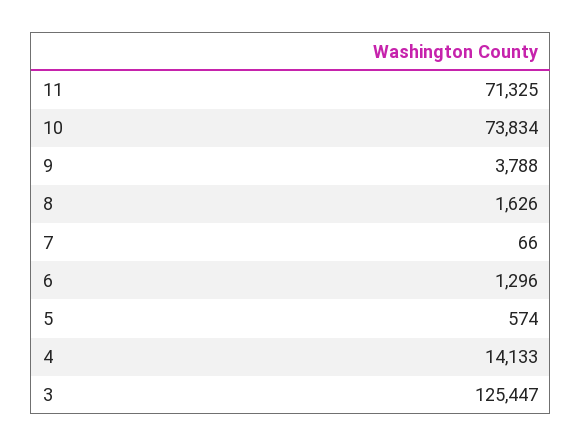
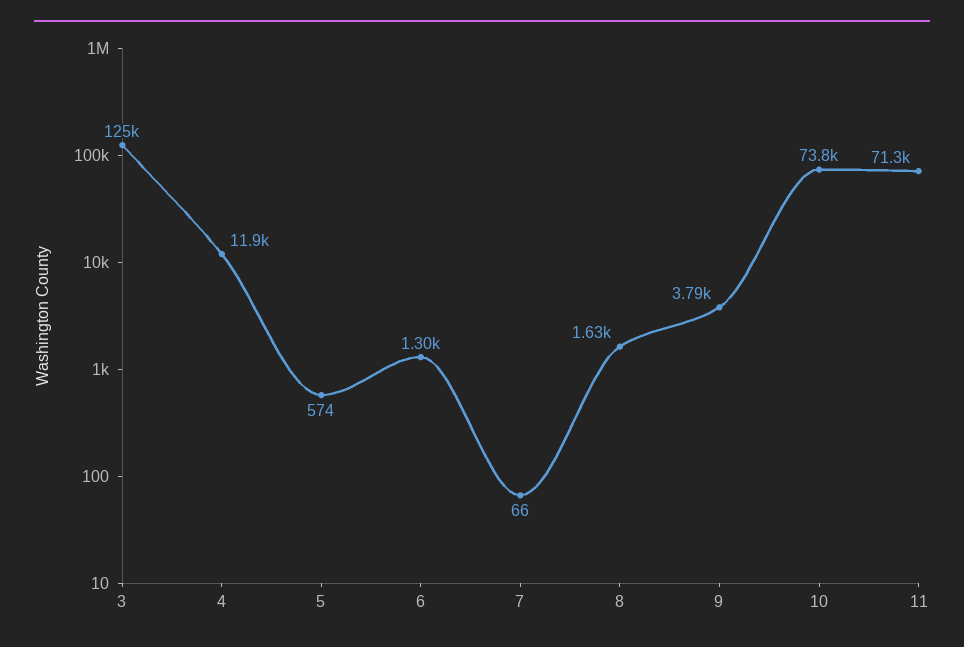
4: 14133 -> 11900

